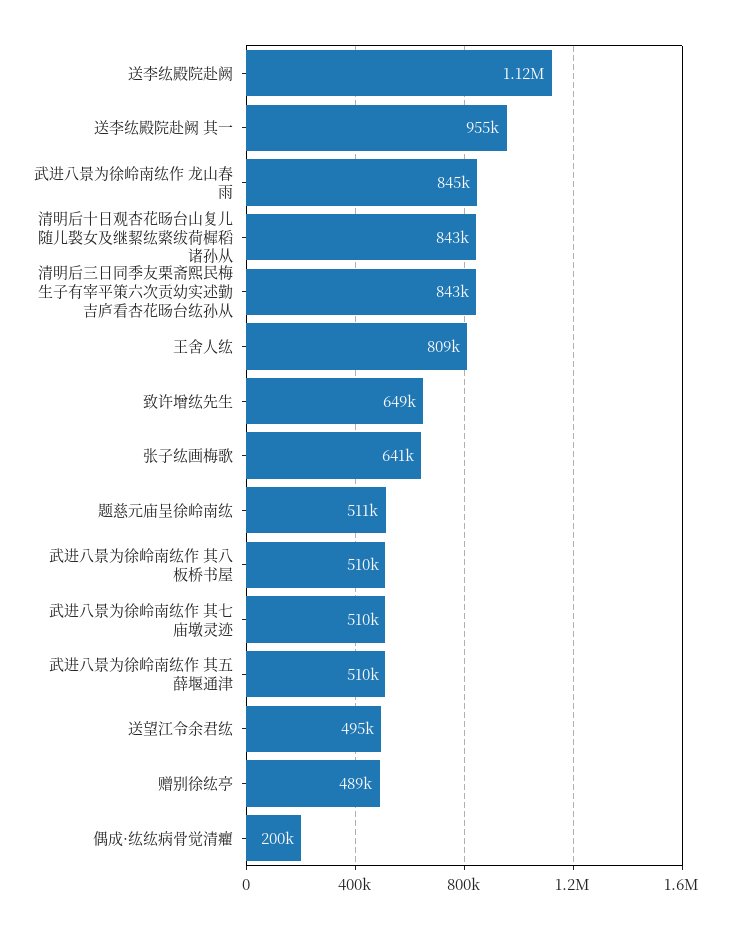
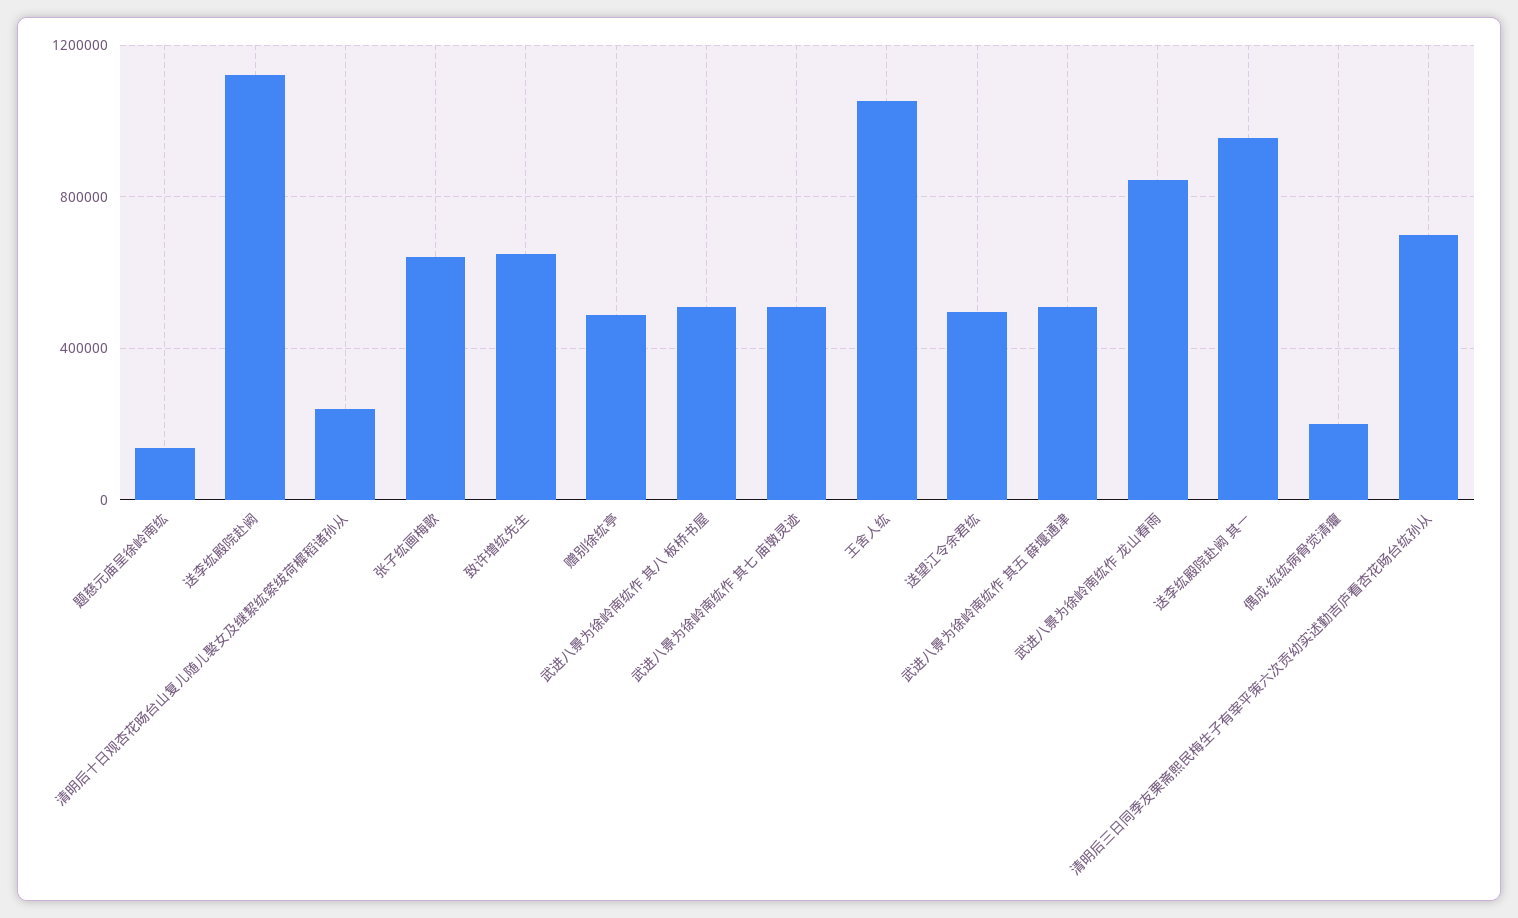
清明后十日观杏花旸台山复儿随儿褧女及继絜纮綮绂荷樨稻诸孙从: 843000 -> 250000
清明后三日同季友栗斋熙民梅生子有宰平策六次贡幼实述勤吉庐看杏花旸台纮孙从: 843000 -> 700000
王舍人纮: 809000 -> 1050000
题慈元庙呈徐岭南纮: 511000 -> 150000

